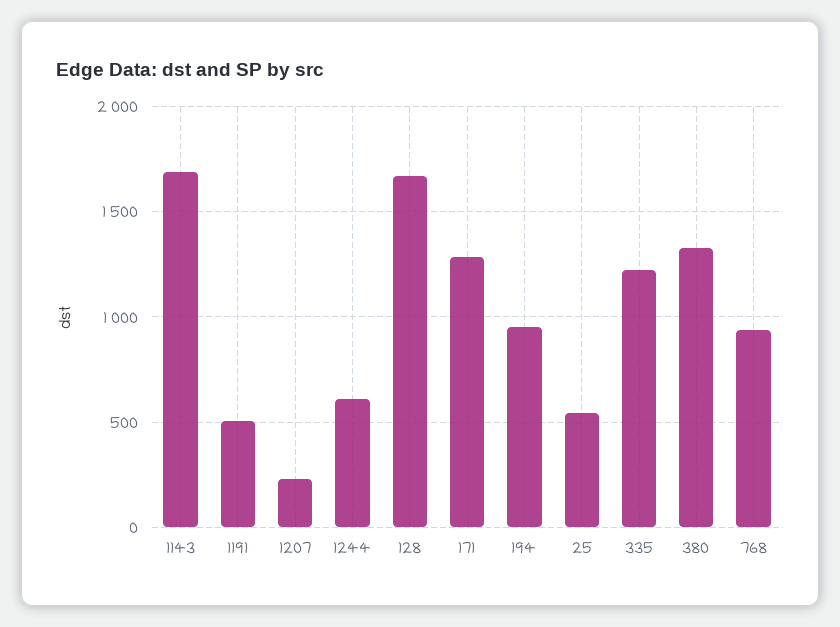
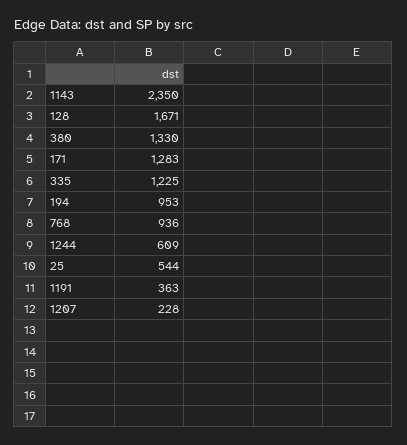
1143: 1700 -> 2350
1191: 500 -> 363

